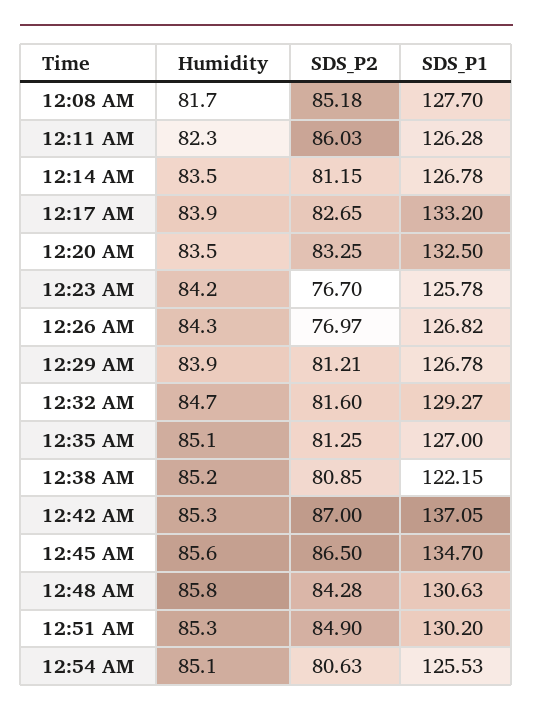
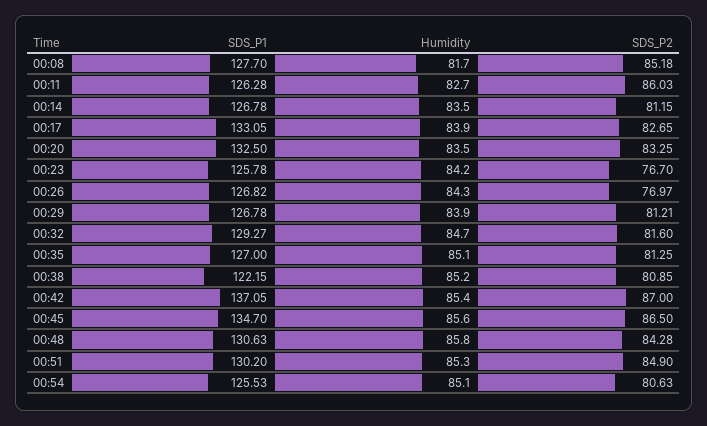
Humidity, 12:11 AM: 82.3 -> 82.7
SDS_P1, 12:17 AM: 133.2 -> 133.05
Humidity, 12:42 AM: 85.3 -> 85.4

